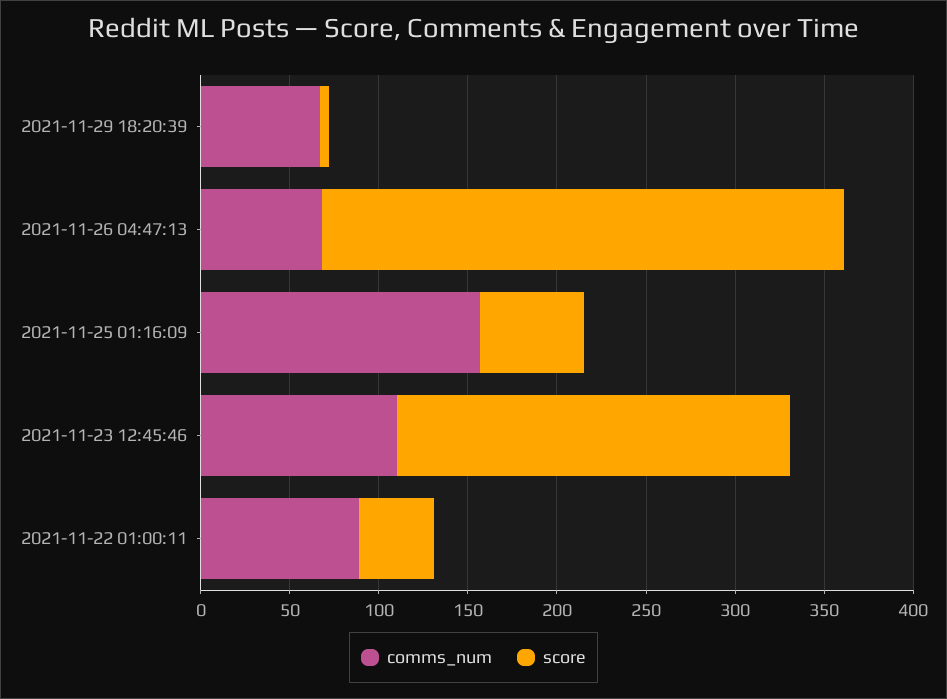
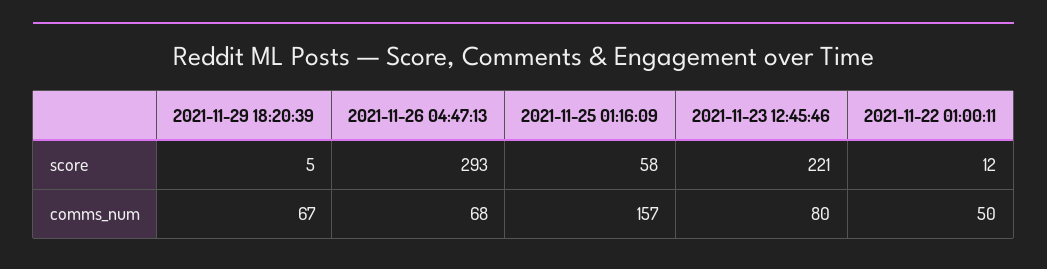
comms_num, 2021-11-23 12:45:46: 110 -> 80
comms_num, 2021-11-22 01:00:11: 90 -> 50
score, 2021-11-22 01:00:11: 40 -> 12

